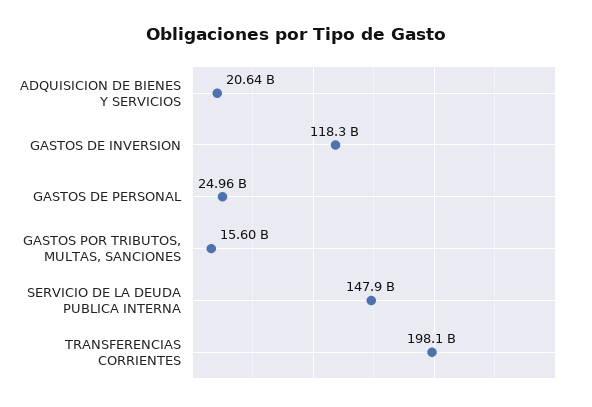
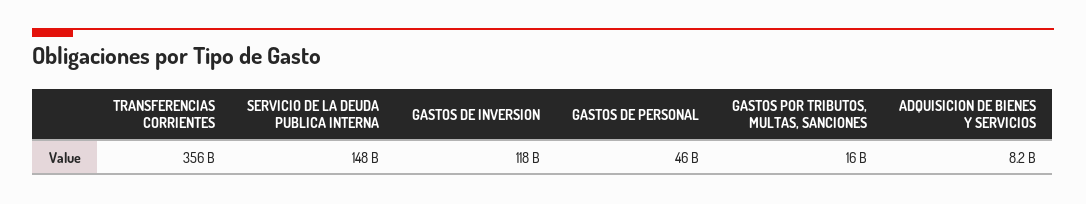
ADQUISICION DE BIENES Y SERVICIOS: 20640000000 -> 8200000000
GASTOS DE PERSONAL: 24960000000 -> 46000000000
TRANSFERENCIAS CORRIENTES: 198100000000 -> 356000000000

